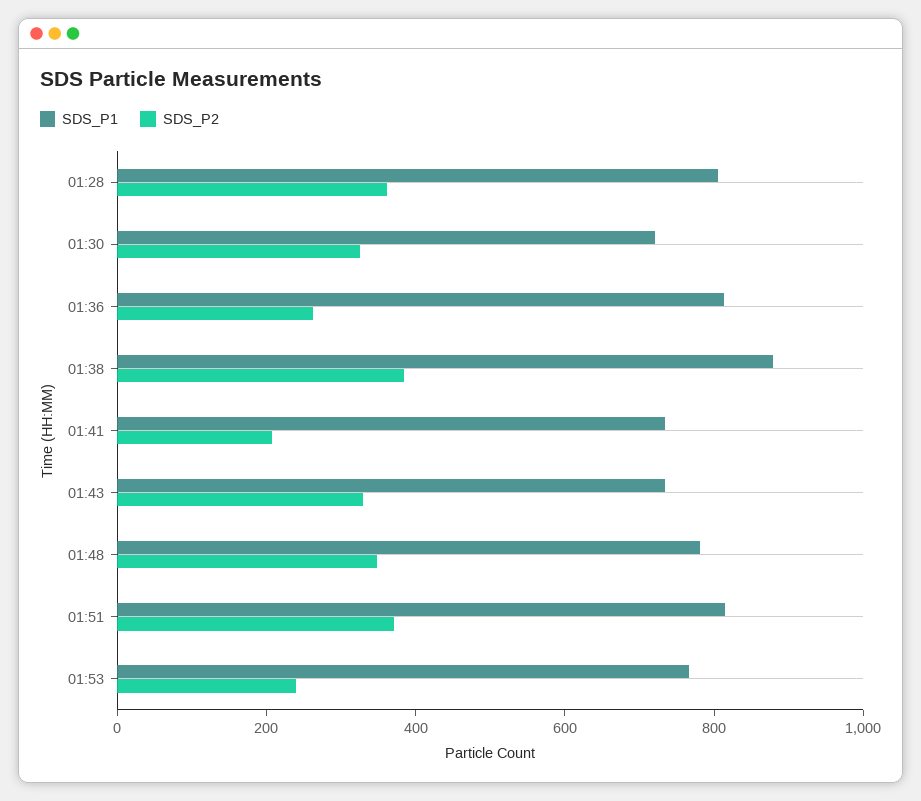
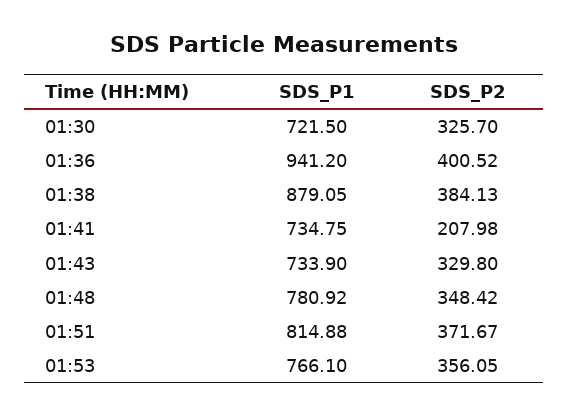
SDS_P1, 01:28: 800 -> none
SDS_P2, 01:28: 350 -> none
SDS_P1, 01:36: 800 -> 941.2
SDS_P2, 01:36: 250 -> 400.52
SDS_P2, 01:53: 250 -> 356.05

